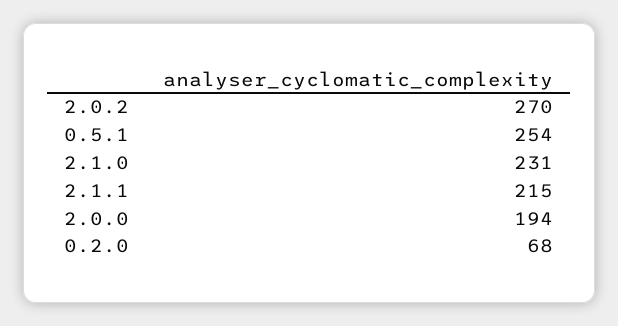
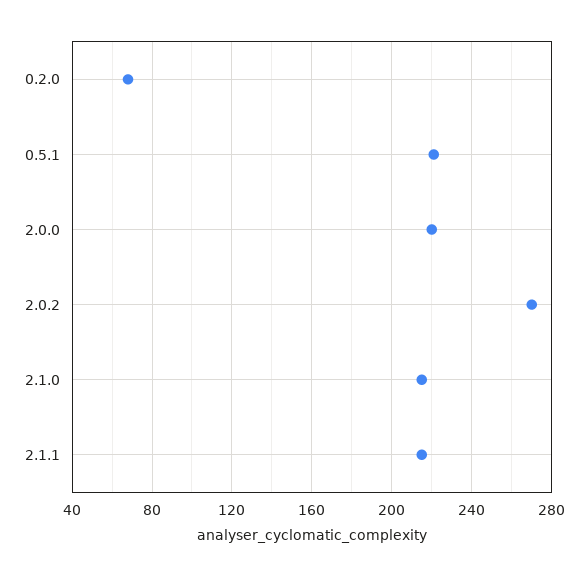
0.5.1: 254 -> 220
2.1.0: 231 -> 215
2.0.0: 194 -> 220

